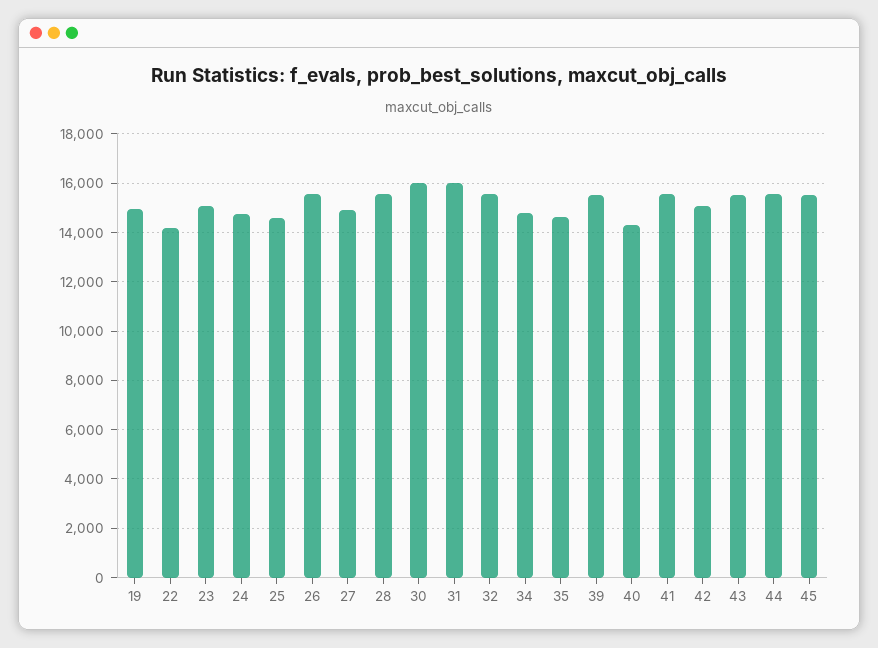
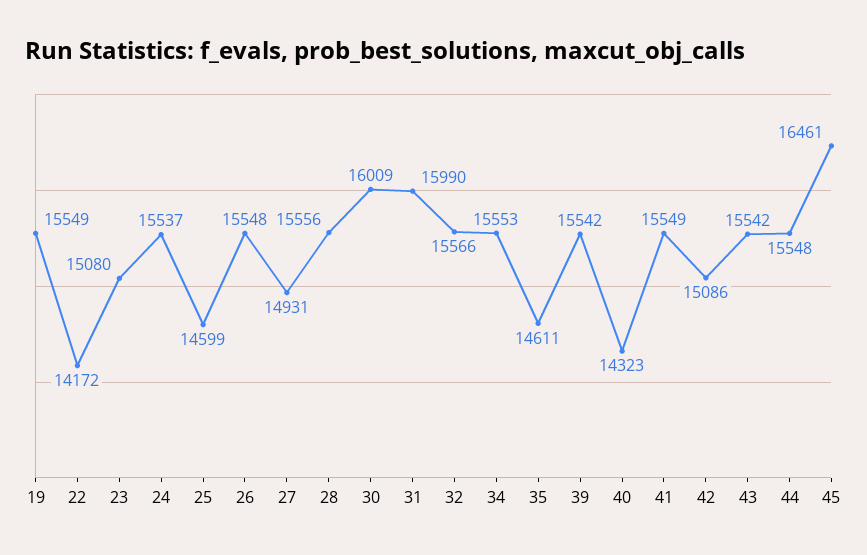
19: 15000 -> 15549
24: 14750 -> 15537
34: 14750 -> 15553
45: 15500 -> 16461

